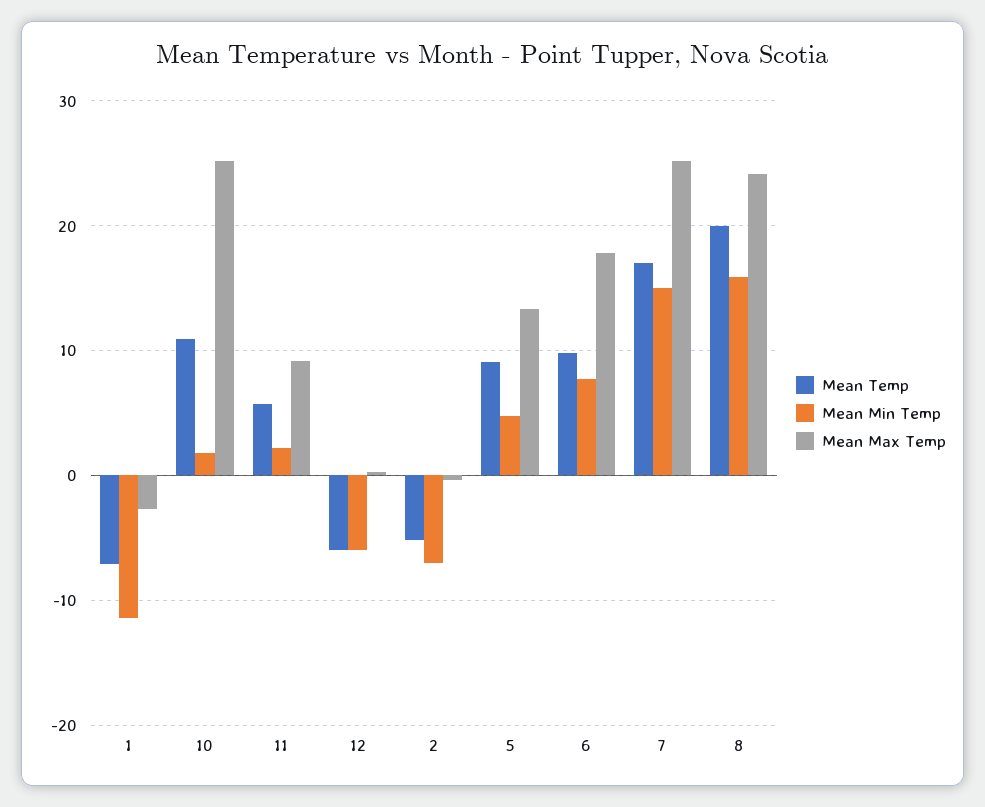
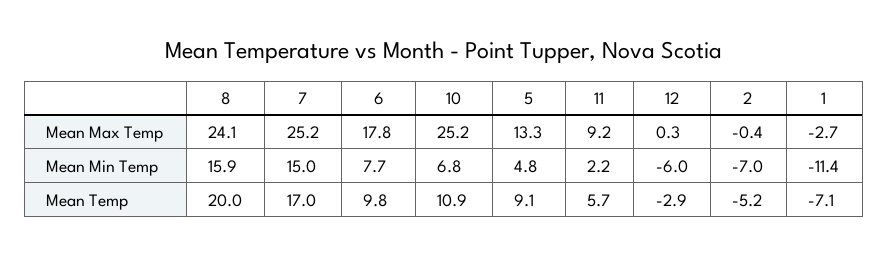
Mean Min Temp, 10: 2 -> 6.8
Mean Temp, 12: -6 -> -2.9

